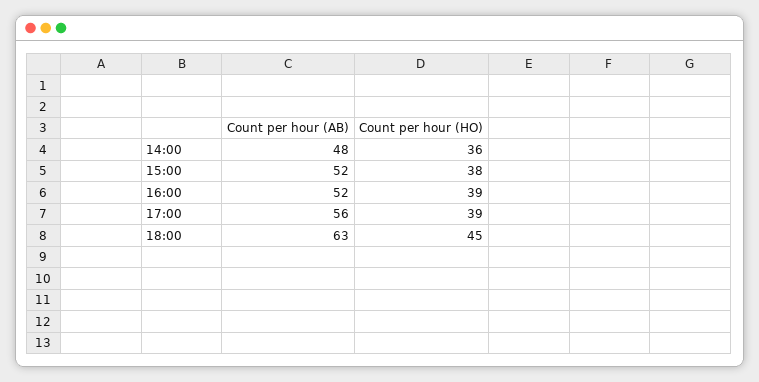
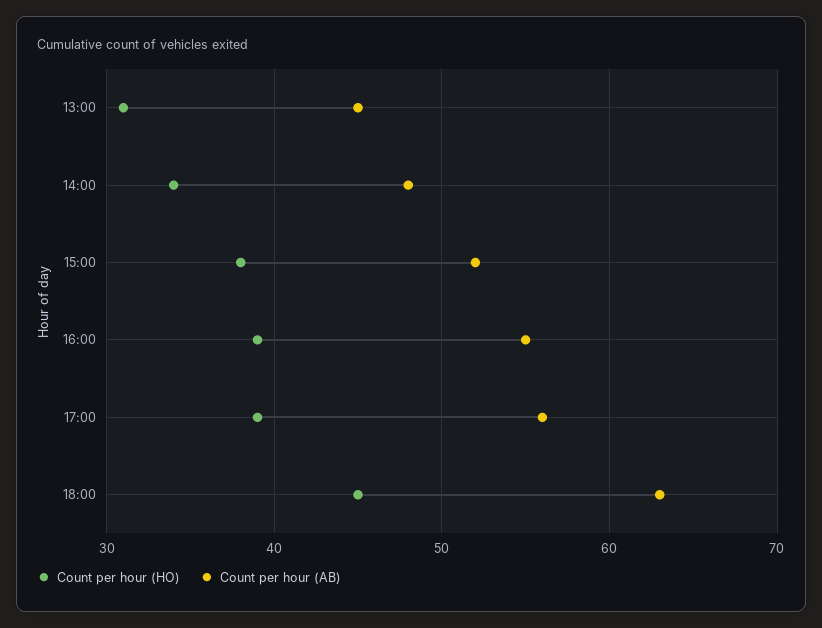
Count per hour (HO), 14:00: 36 -> 34
Count per hour (AB), 16:00: 52 -> 55
Count per hour (HO), 13:00: none -> 31
Count per hour (AB), 13:00: none -> 45

